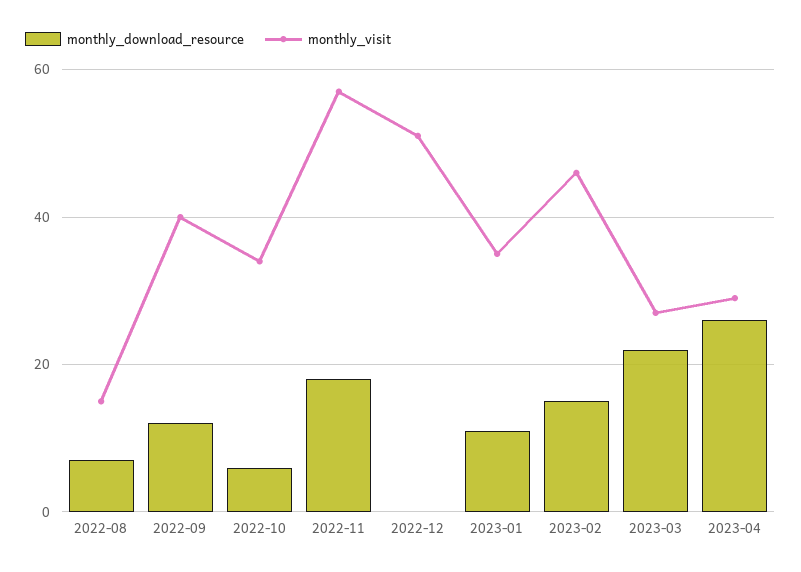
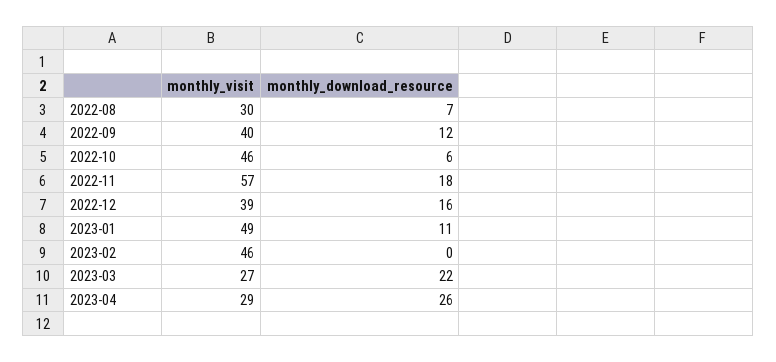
monthly_visit, 2022-08: 15 -> 30
monthly_visit, 2022-10: 35 -> 46
monthly_download_resource, 2022-12: 0 -> 16
monthly_visit, 2022-12: 50 -> 39
monthly_visit, 2023-01: 35 -> 49
monthly_download_resource, 2023-02: 15 -> 0

